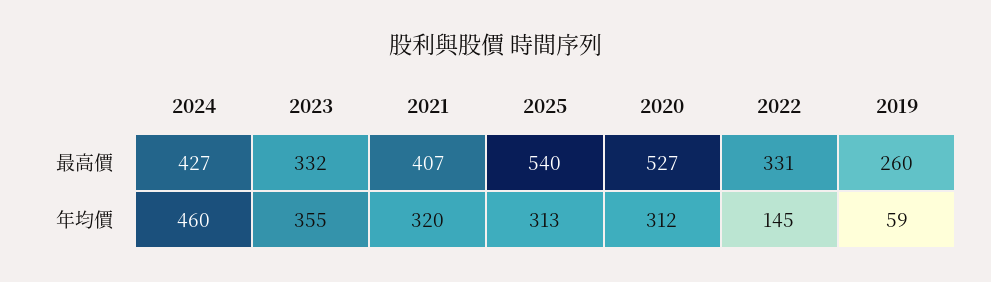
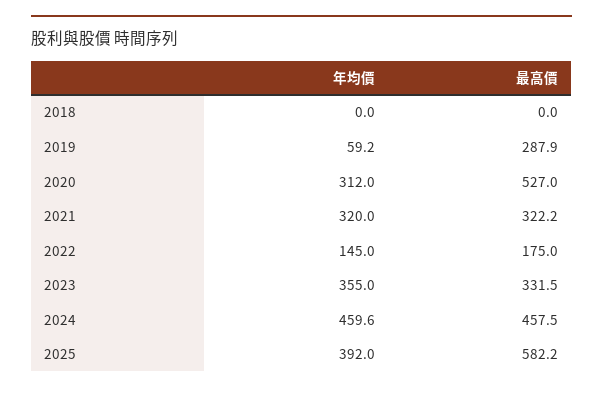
2024, 最高價: 427 -> 457.5
2021, 最高價: 407 -> 322.2
2025, 最高價: 540 -> 582.2
2022, 最高價: 331 -> 175
2019, 最高價: 260 -> 287.9
2025, 年均價: 313 -> 392
2018, 年均價: none -> 0
2018, 最高價: none -> 0

